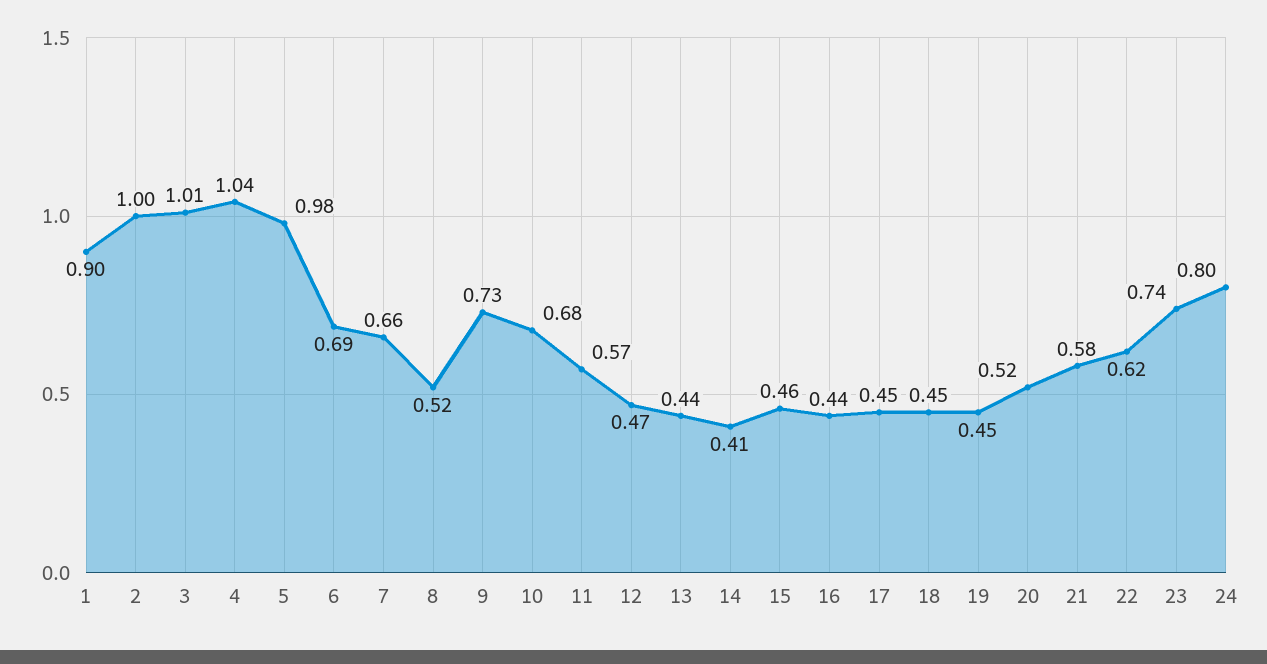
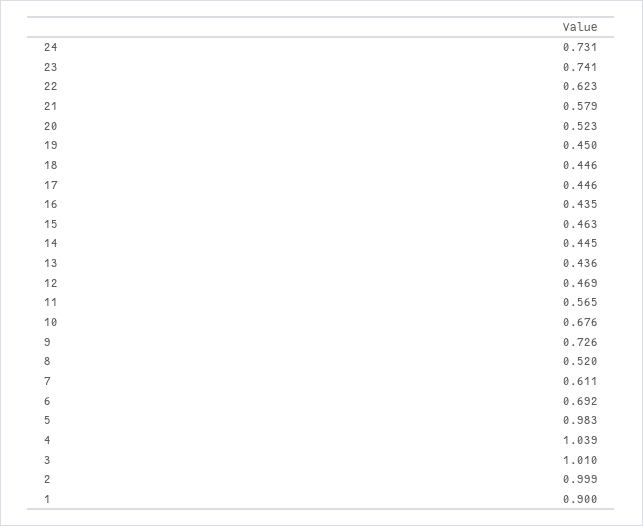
7: 0.66 -> 0.611
14: 0.41 -> 0.445
24: 0.8 -> 0.731

